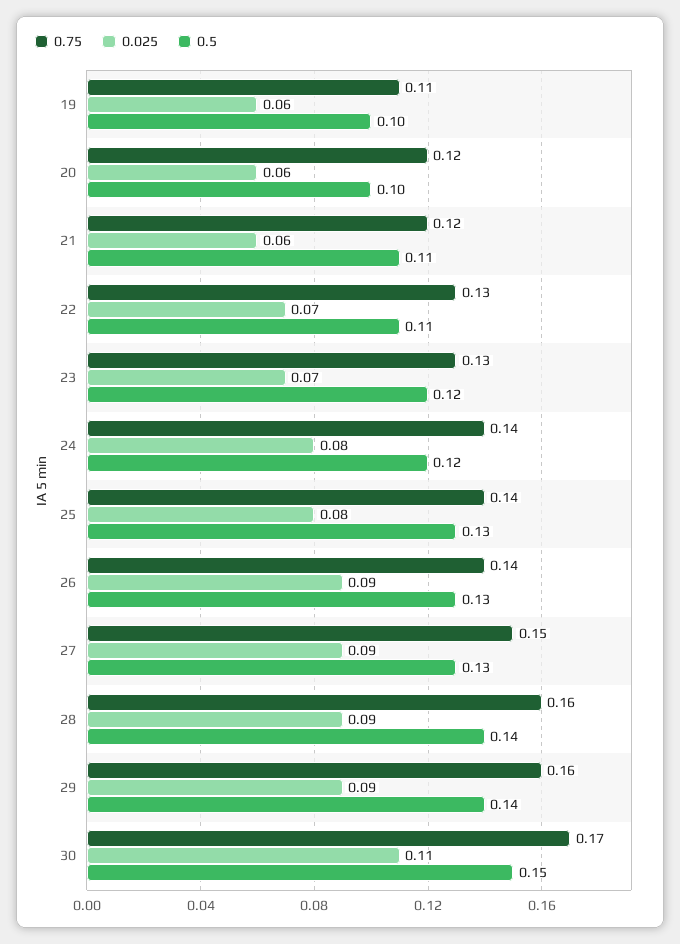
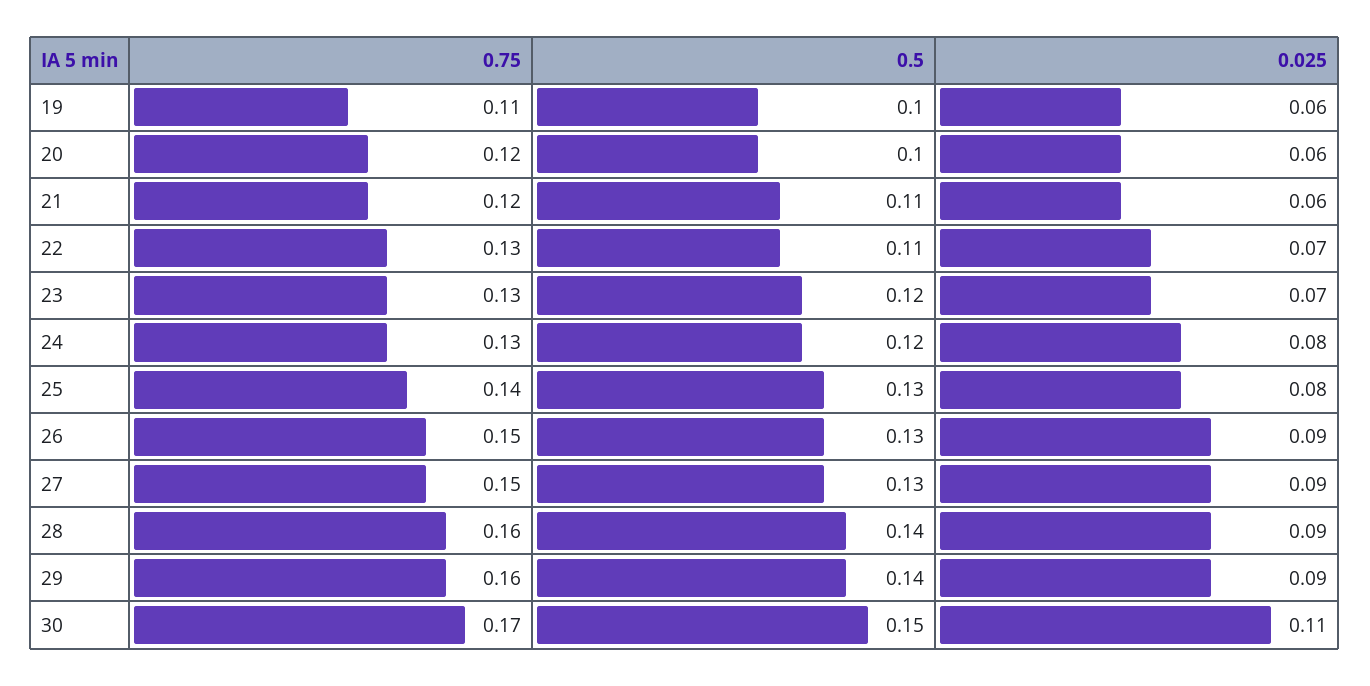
0.75, 24: 0.14 -> 0.13
0.75, 26: 0.14 -> 0.15

